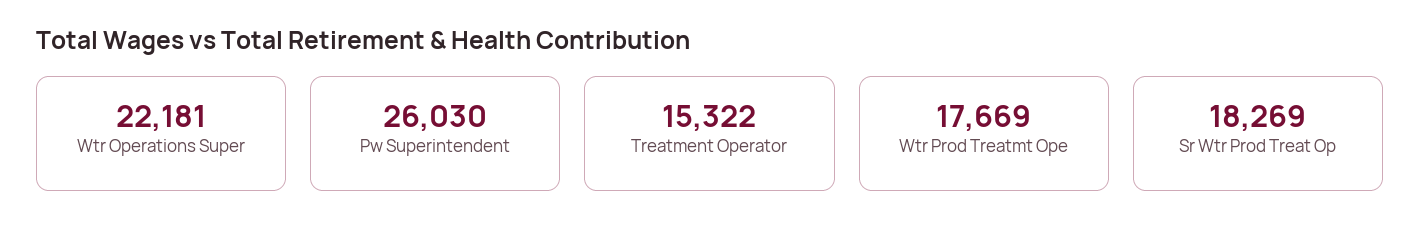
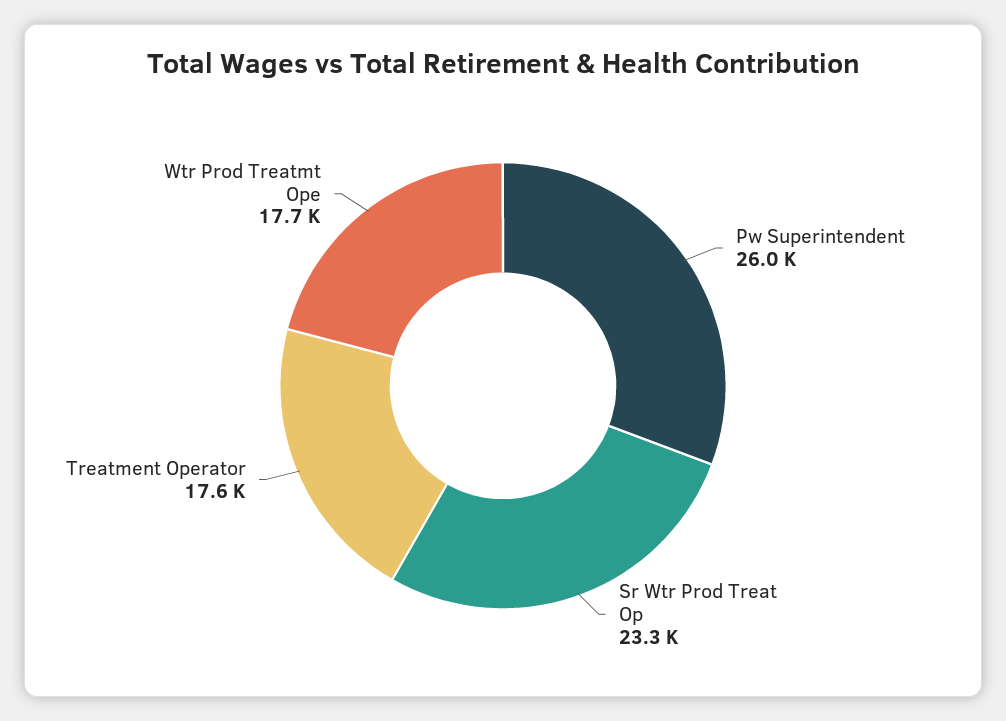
Wtr Operations Super: 22181 -> none
Treatment Operator: 15322 -> 17600
Sr Wtr Prod Treat Op: 18269 -> 23300

